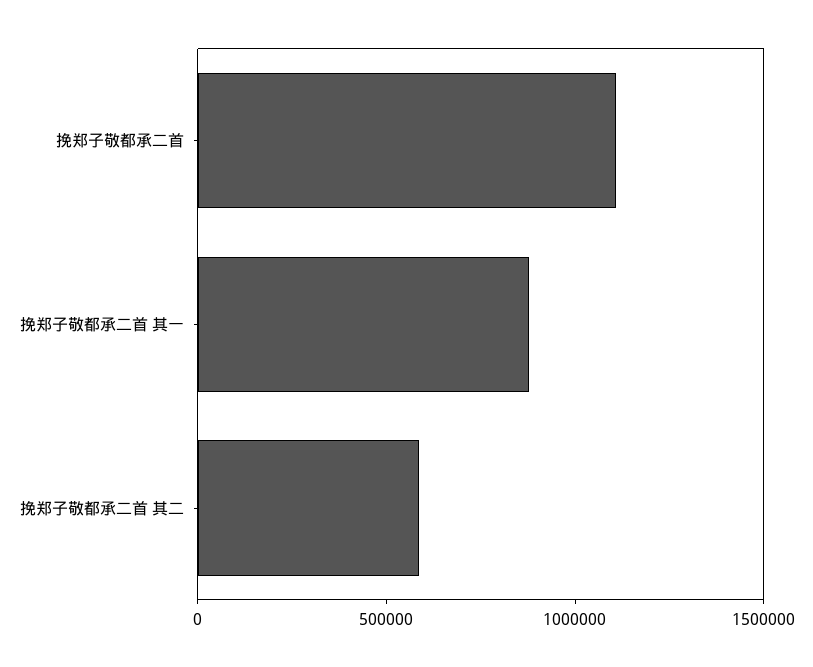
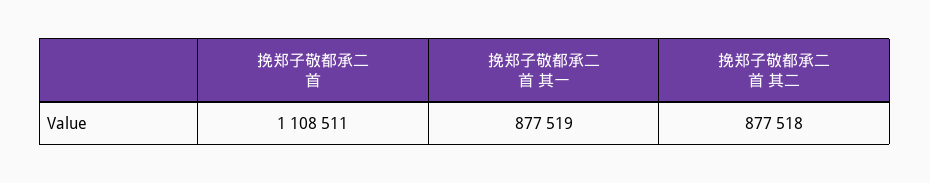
挽郑子敬都承二首 其二: 600000 -> 877518

